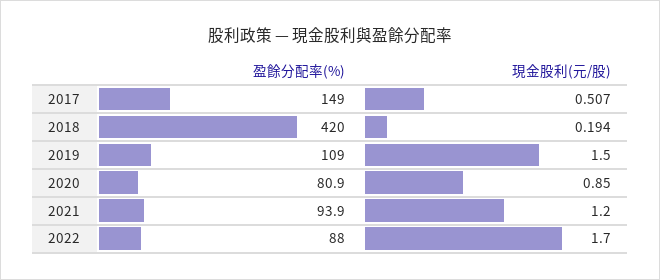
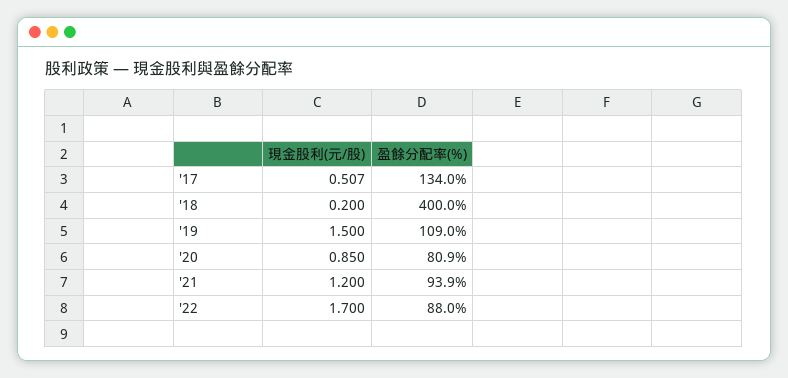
盈餘分配率(%), 2017: 149 -> 134
盈餘分配率(%), 2018: 420 -> 400
現金股利(元/股), 2018: 0.194 -> 0.2

